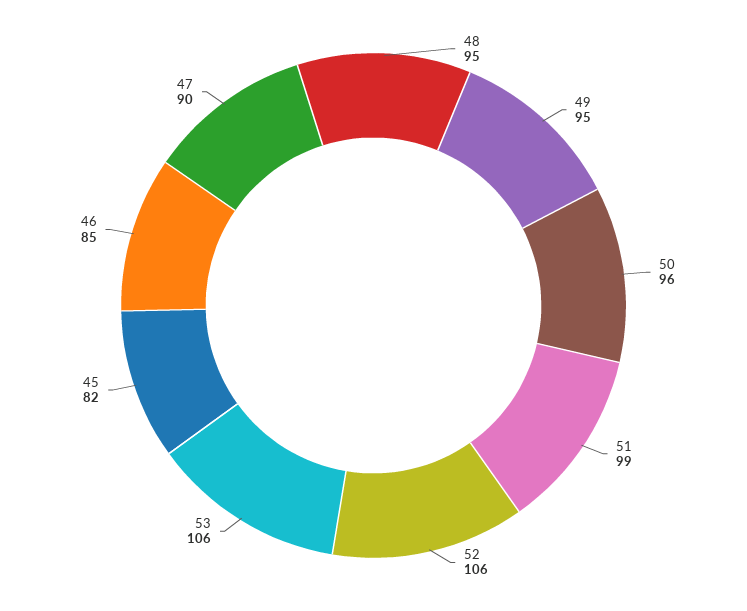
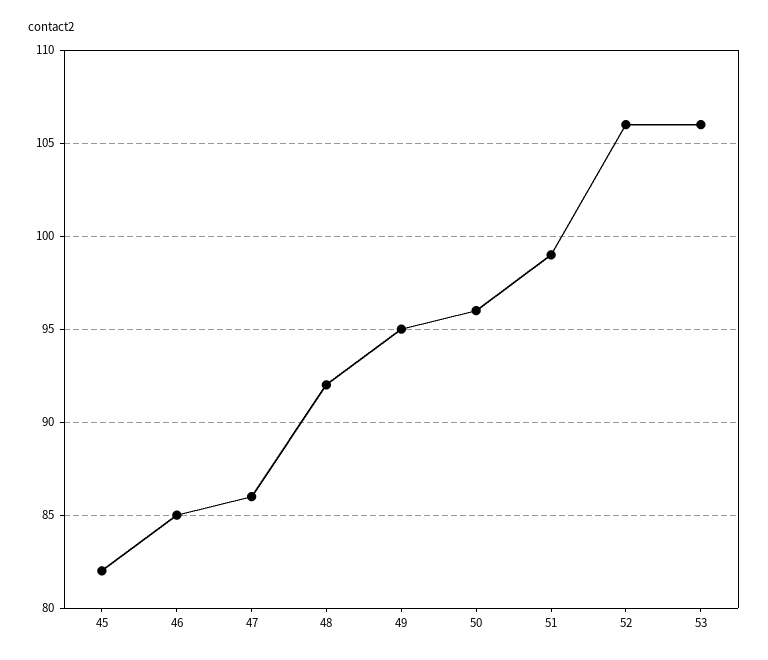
48: 95 -> 92
47: 90 -> 86

